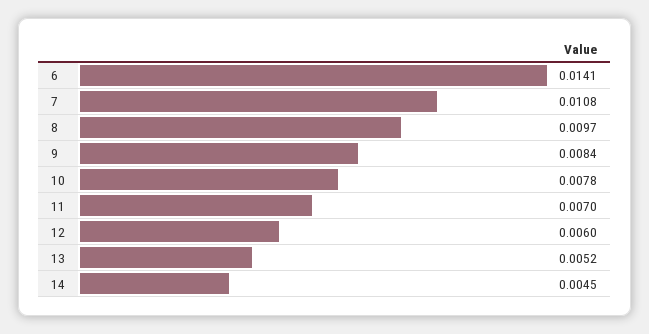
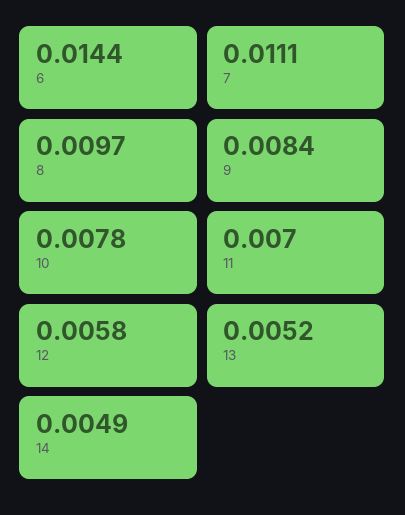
6: 0.0141 -> 0.0144
7: 0.0108 -> 0.0111
12: 0.006 -> 0.0058
14: 0.0045 -> 0.0049

